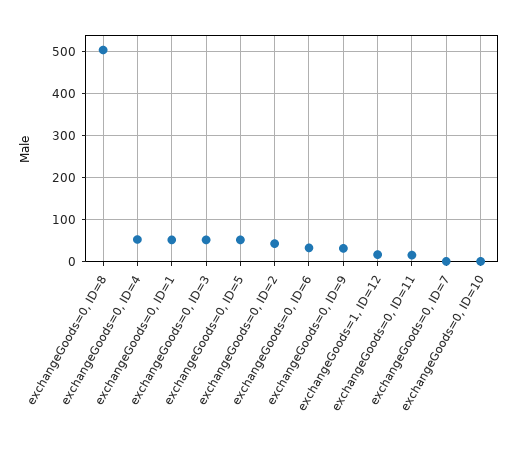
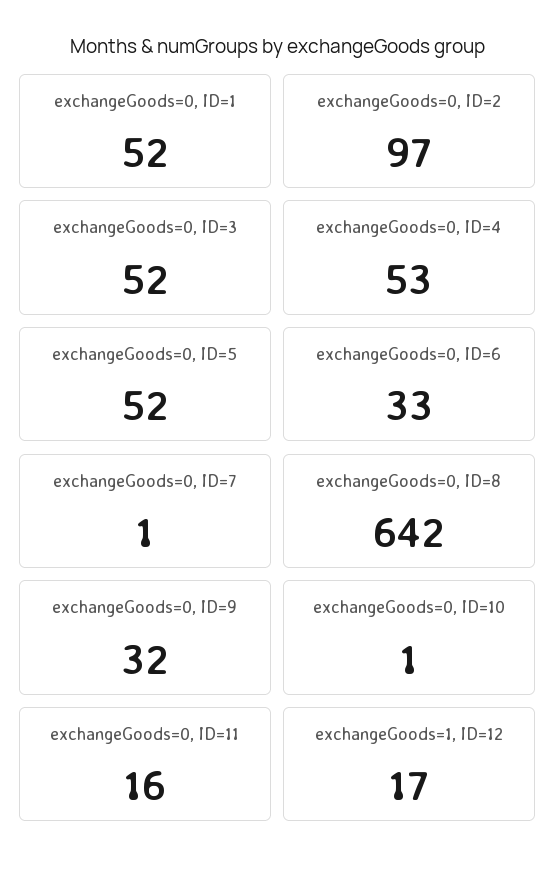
exchangeGoods=0, ID=8: 500 -> 642
exchangeGoods=0, ID=2: 40 -> 97

